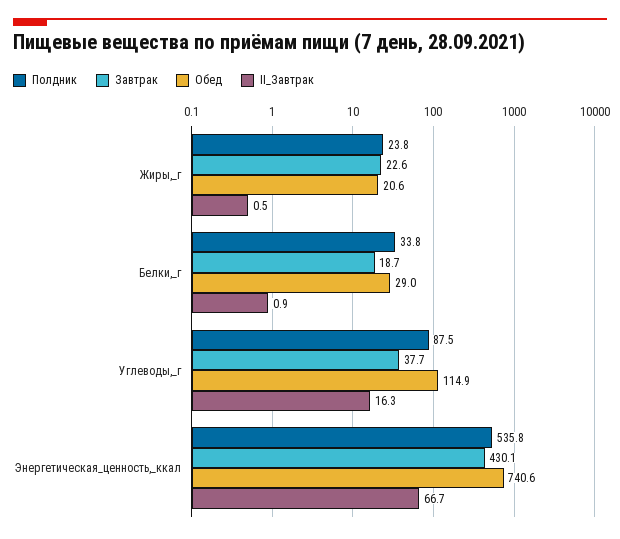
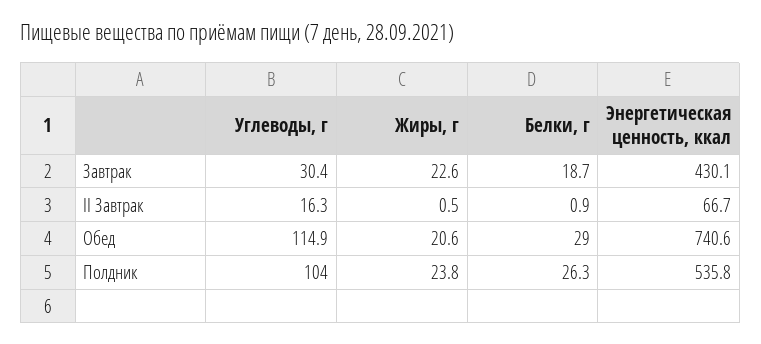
Полдник, Белки,_г: 33.8 -> 26.3
Полдник, Углеводы,_г: 87.5 -> 104
Завтрак, Углеводы,_г: 37.7 -> 30.4

